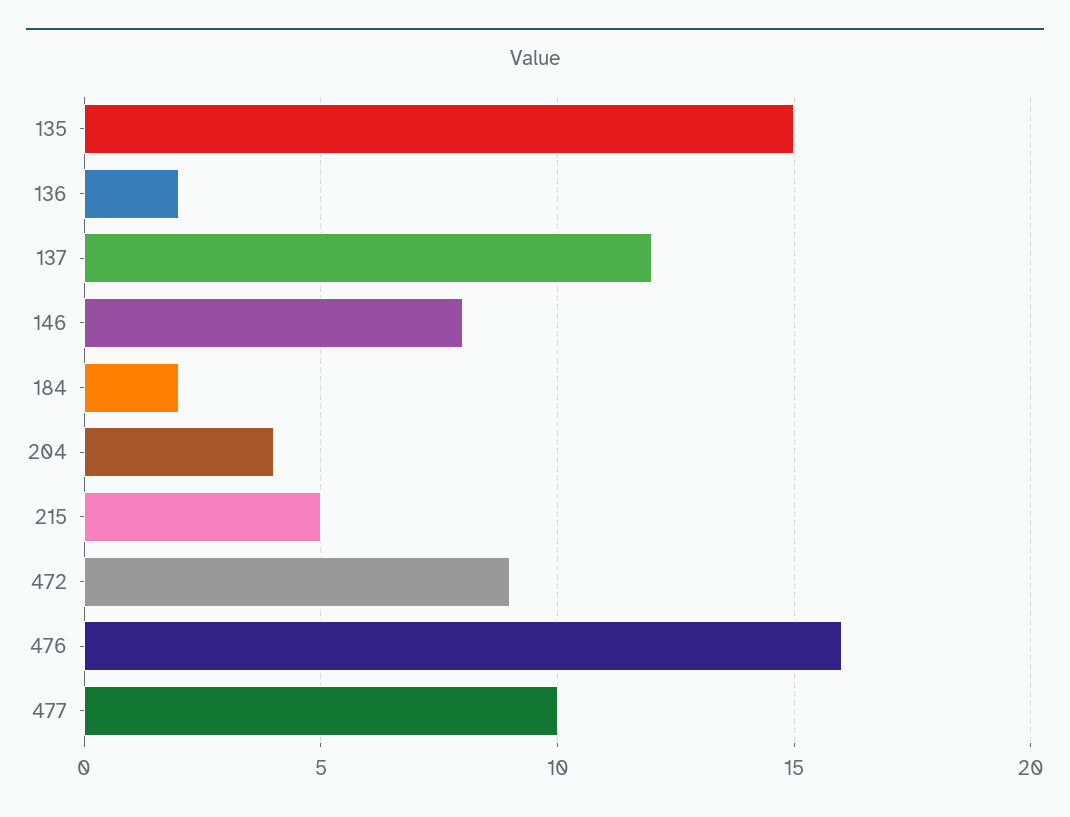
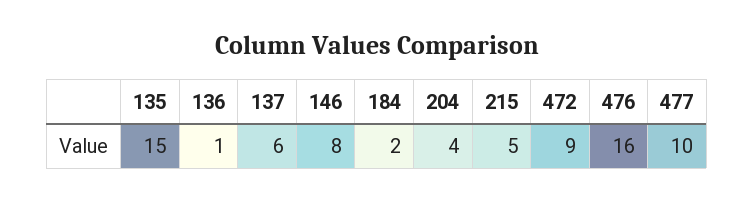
136: 2 -> 1
137: 12 -> 6

